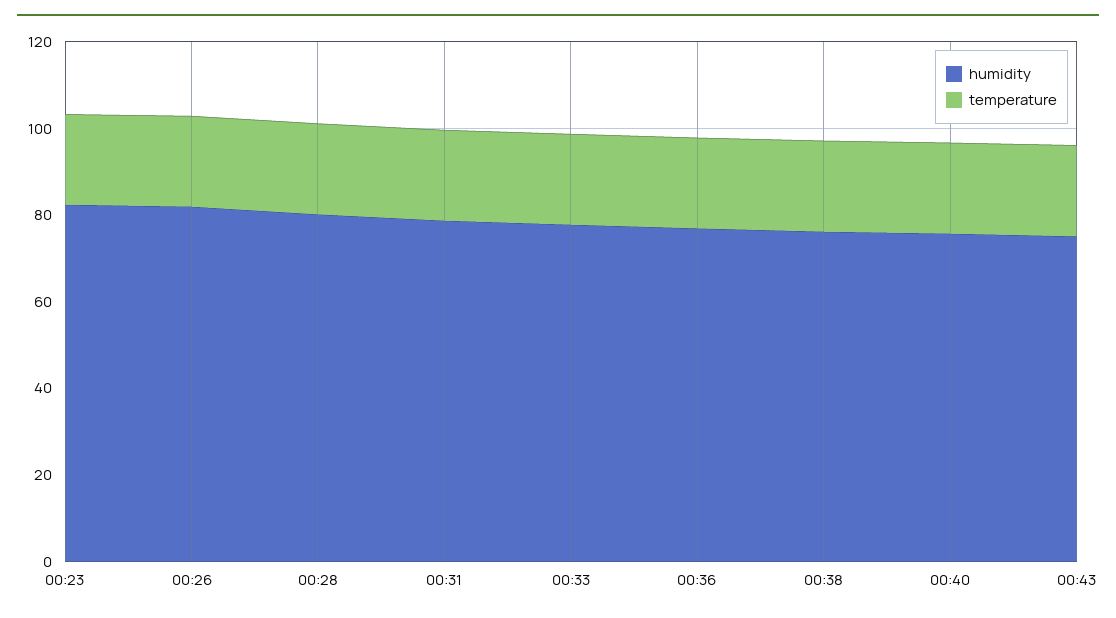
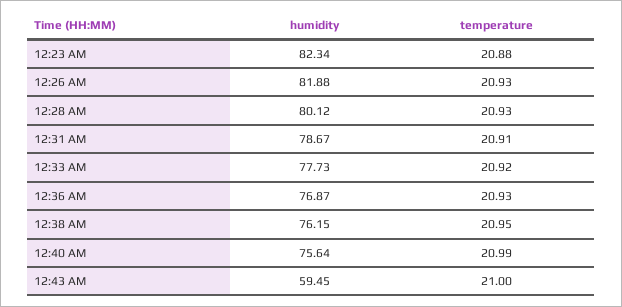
humidity, 00:43: 75 -> 59.45

